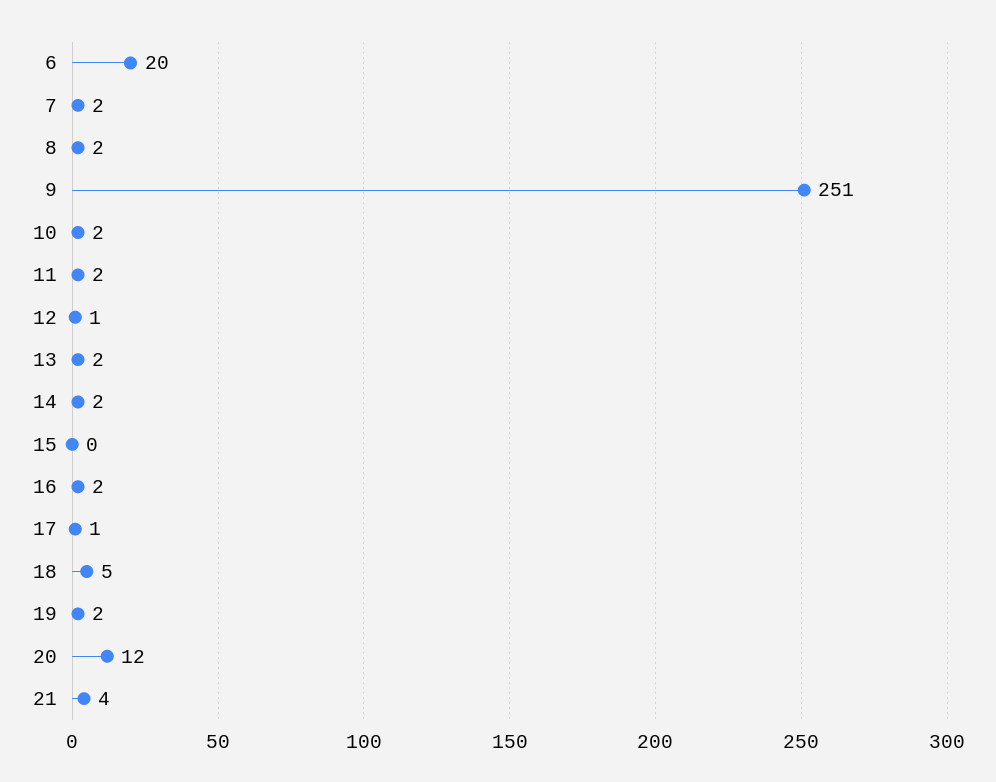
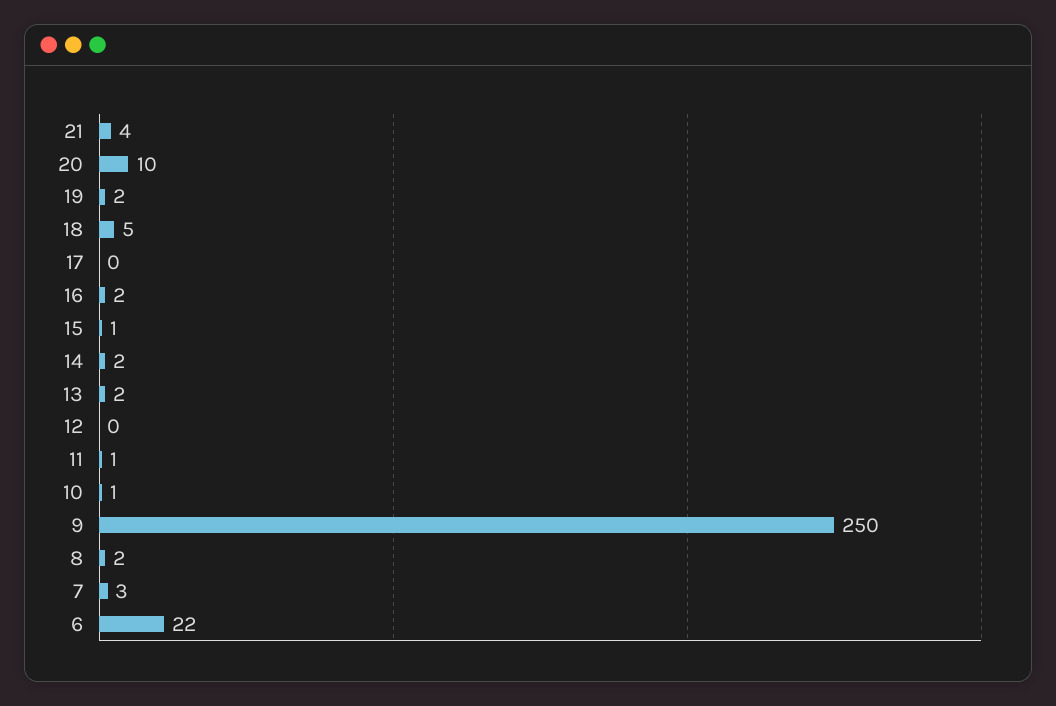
6: 20 -> 22
7: 2 -> 3
9: 251 -> 250
10: 2 -> 1
11: 2 -> 1
12: 1 -> 0
15: 0 -> 1
17: 1 -> 0
20: 12 -> 10

